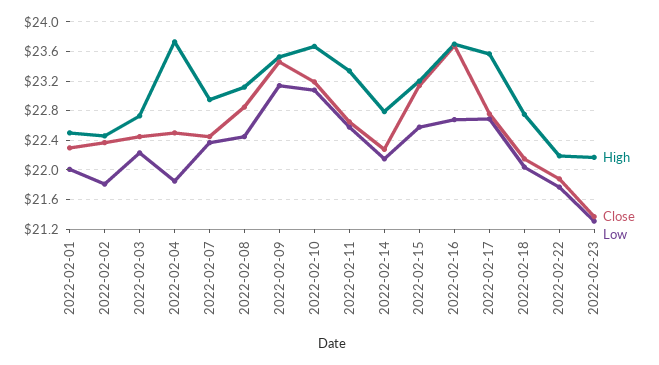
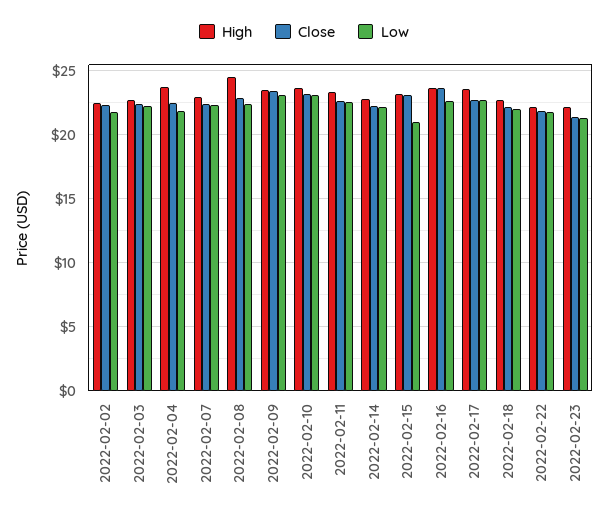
High, 2022-02-01: 22.5 -> none
Close, 2022-02-01: 22.3 -> none
Low, 2022-02-01: 22 -> none
High, 2022-02-08: 23.1 -> 24.5
Low, 2022-02-15: 22.6 -> 21

